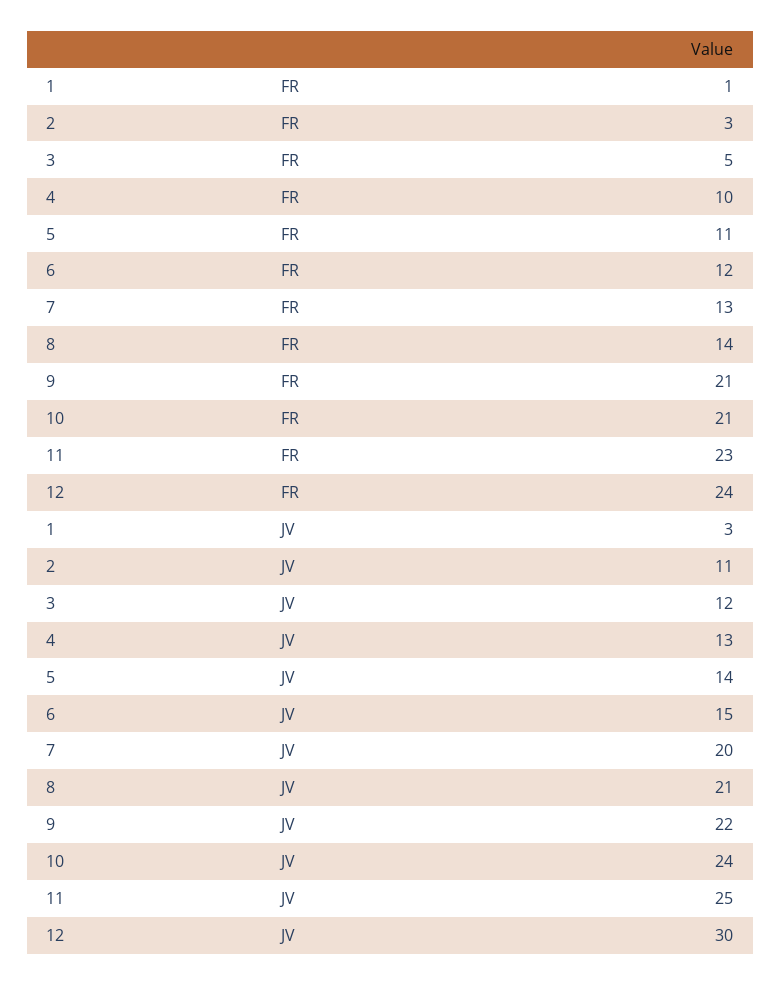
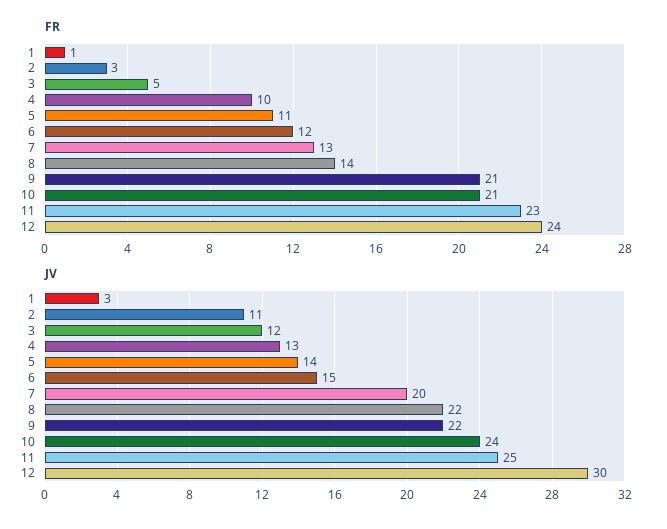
JV, 8: 21 -> 22

